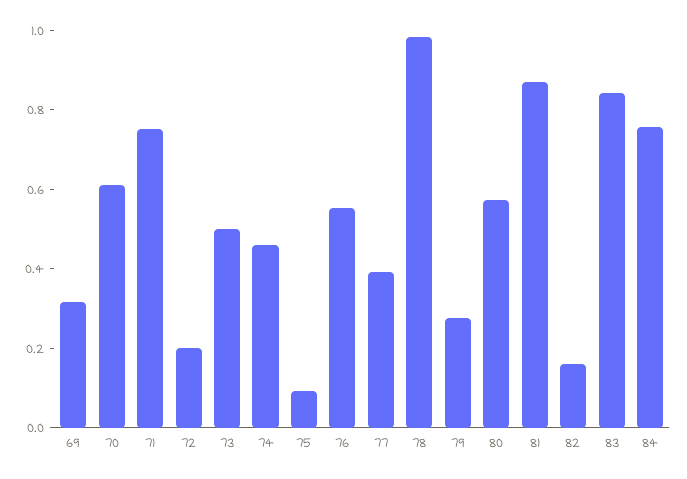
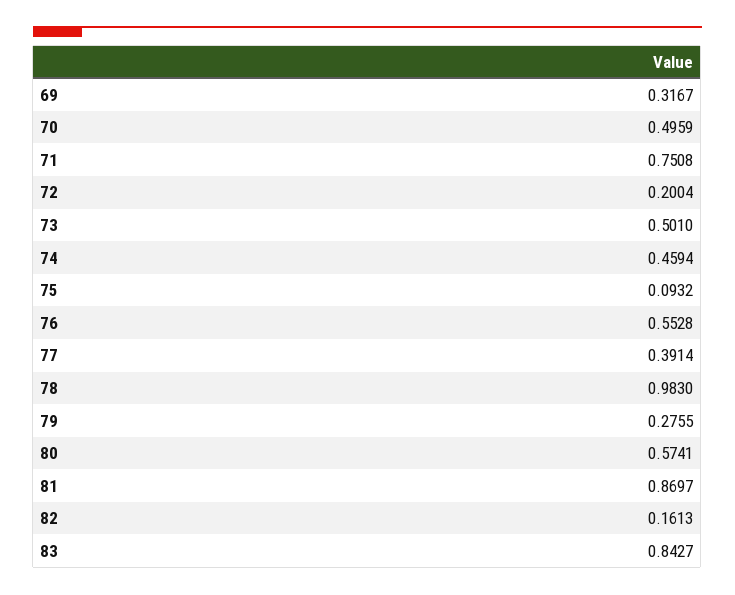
70: 0.6 -> 0.4959
84: 0.75 -> none

